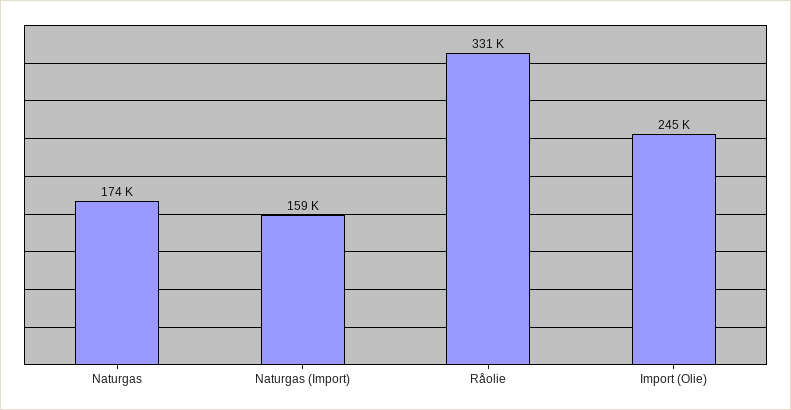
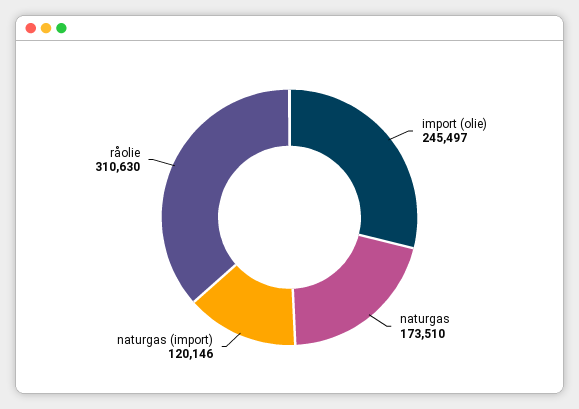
Naturgas (Import): 159000 -> 120146
Råolie: 331000 -> 310630

